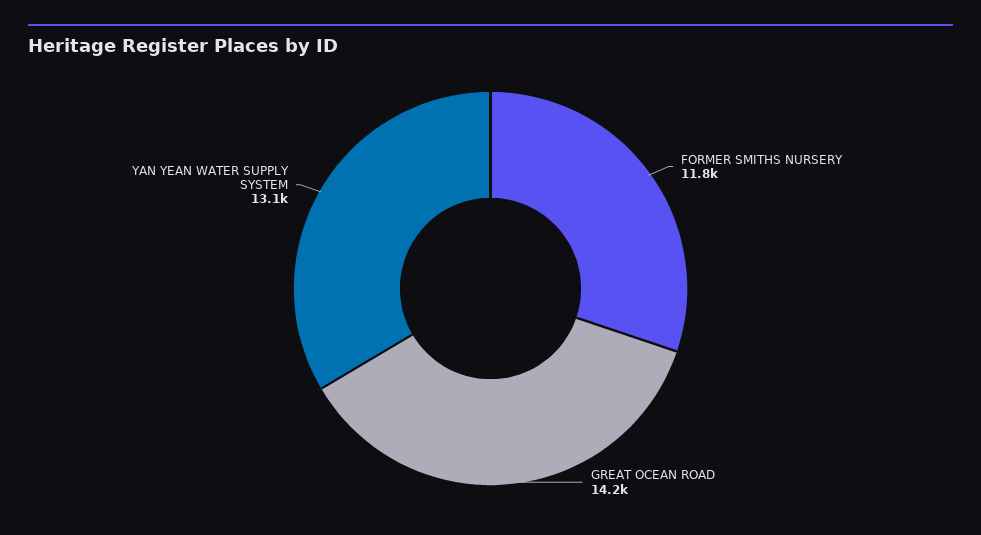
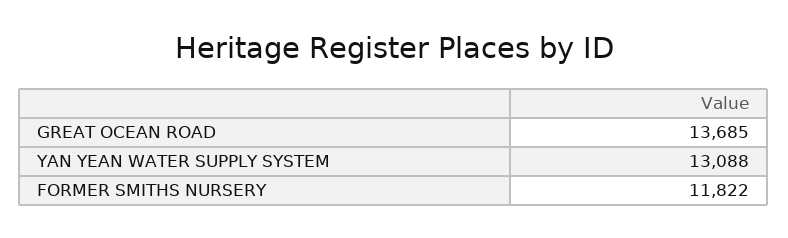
GREAT OCEAN ROAD: 14200 -> 13685

